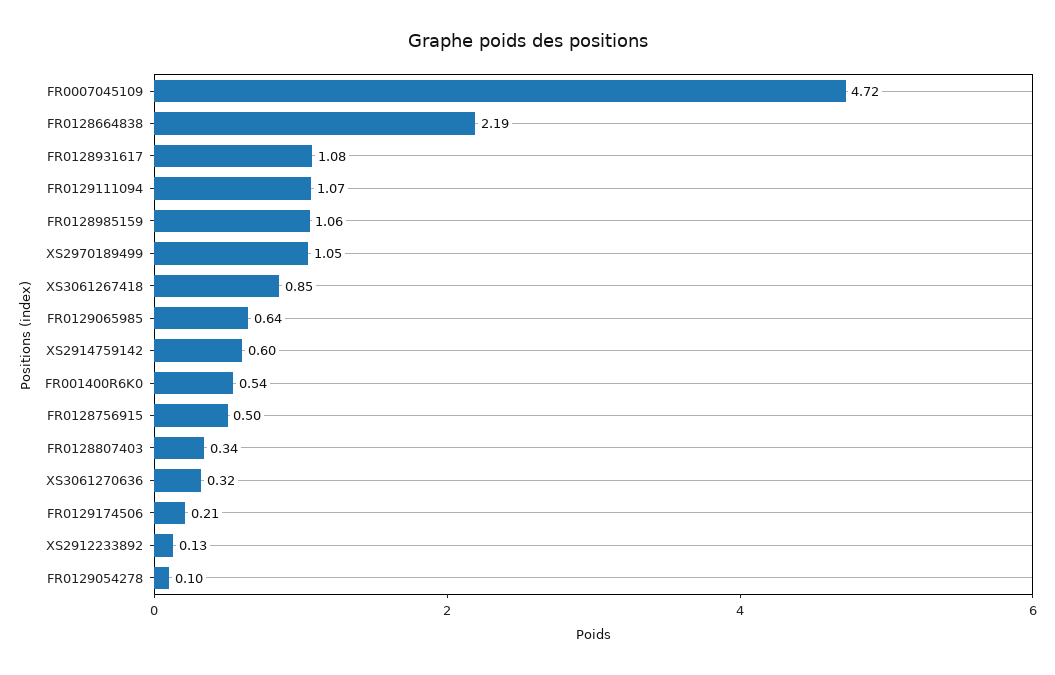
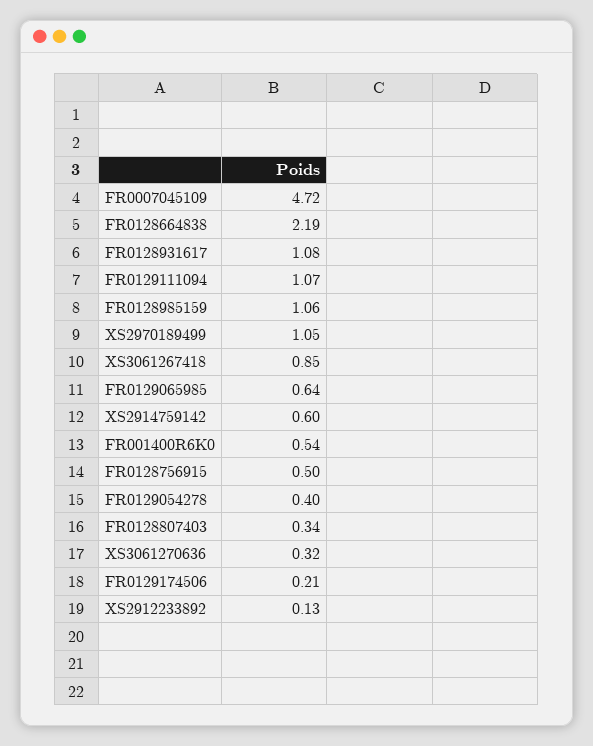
FR0129054278: 0.1 -> 0.4

